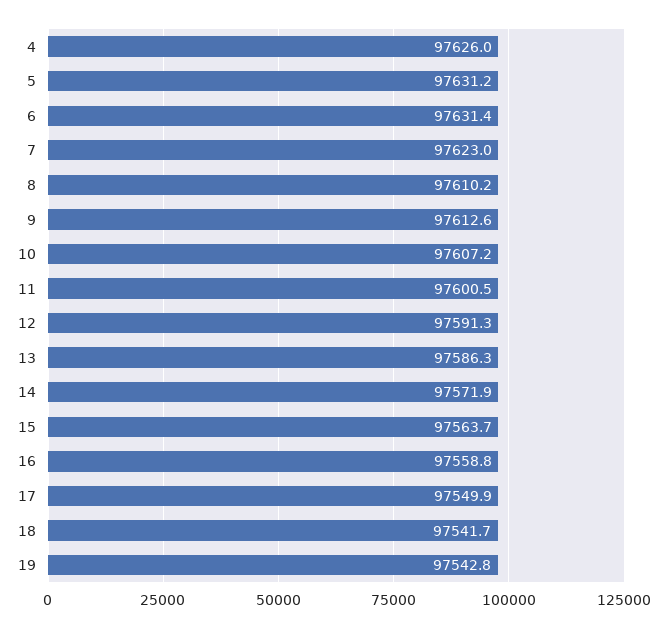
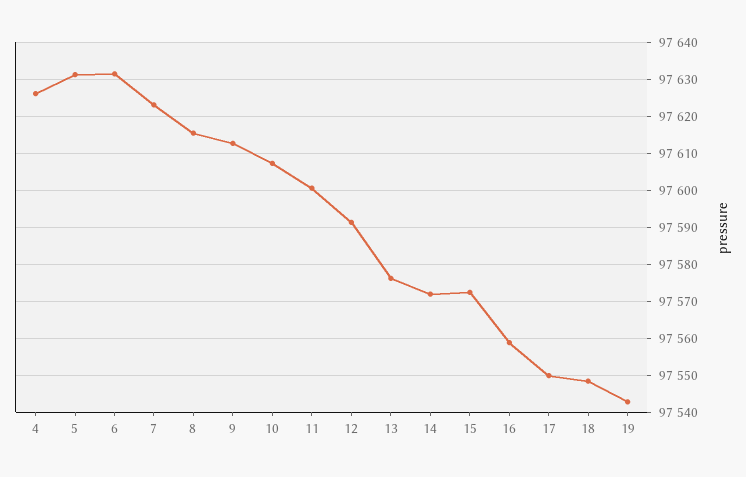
8: 97610.2 -> 97616
13: 97586.3 -> 97576
15: 97563.7 -> 97572
18: 97541.7 -> 97548

